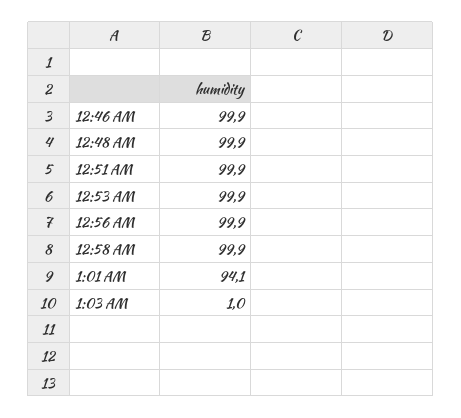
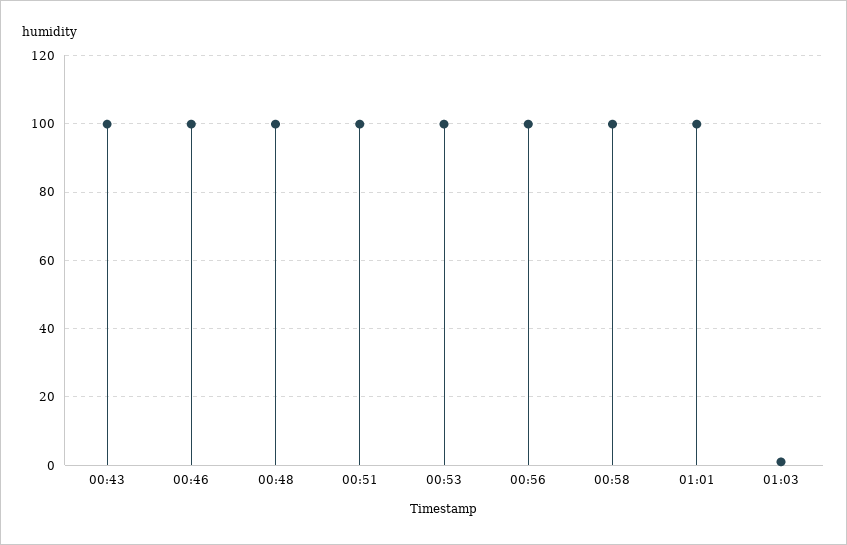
1:01 AM: 94.1 -> 100
00:43: none -> 100

